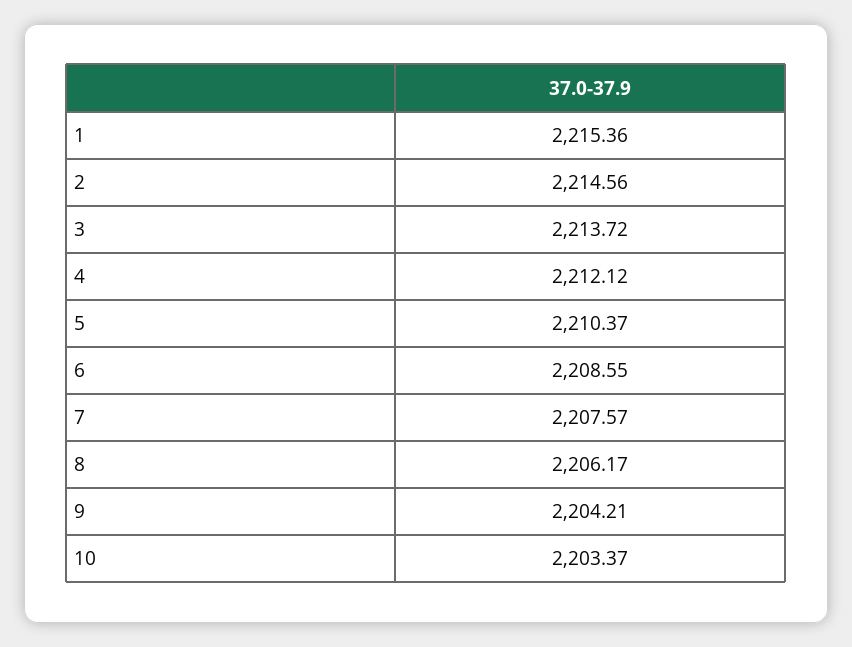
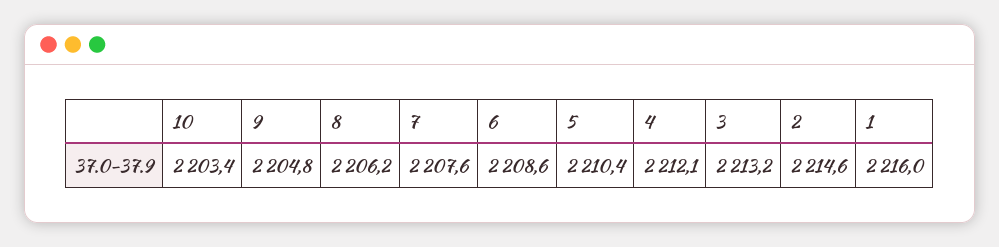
1: 2215.36 -> 2216
3: 2213.72 -> 2213.2
9: 2204.21 -> 2204.8

